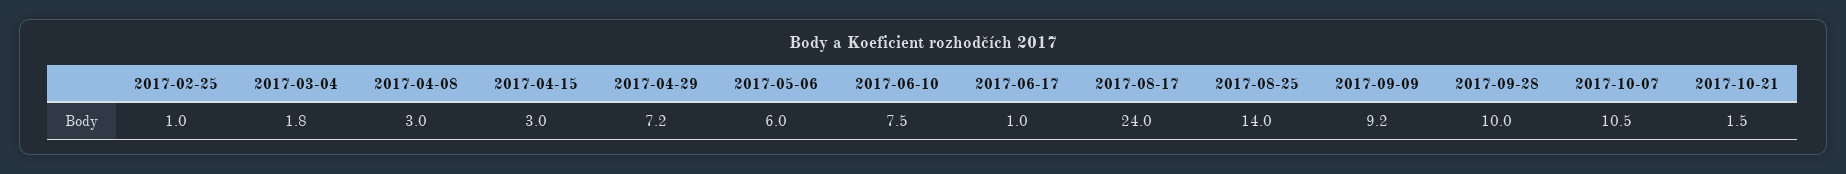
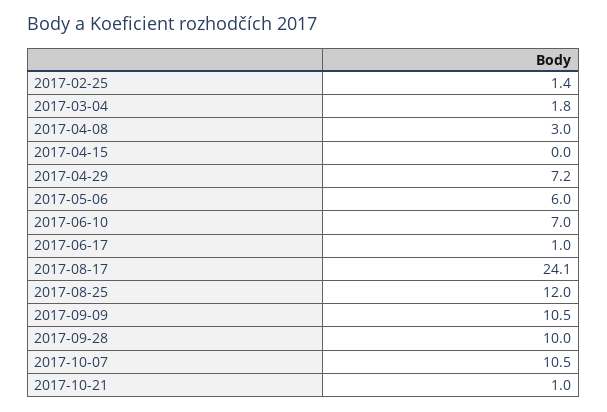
2017-02-25: 1 -> 1.4
2017-04-15: 3 -> 0
2017-06-10: 7.5 -> 7
2017-08-17: 24 -> 24.1
2017-08-25: 14 -> 12
2017-09-09: 9.2 -> 10.5
2017-10-21: 1.5 -> 1

